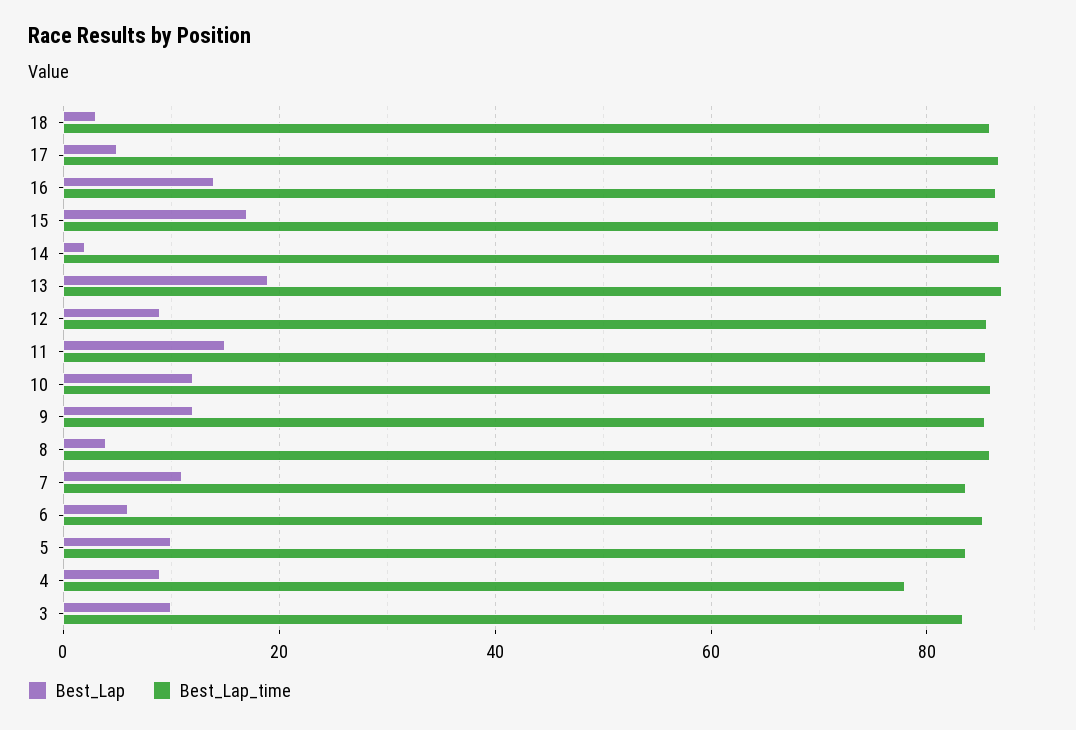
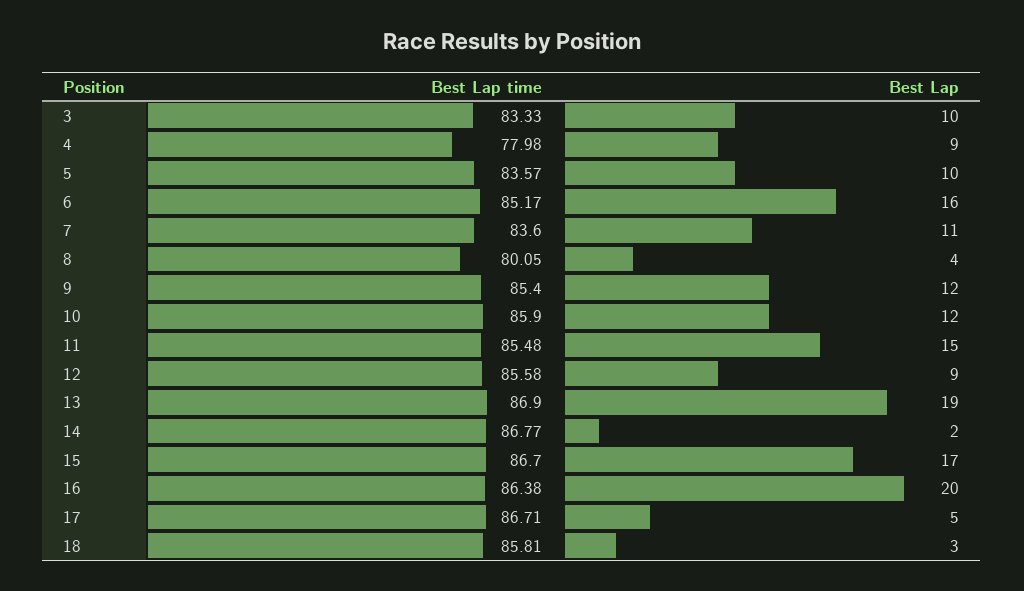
Best_Lap, 16: 14 -> 20
Best_Lap_time, 8: 86 -> 80.05
Best_Lap, 6: 6 -> 16

